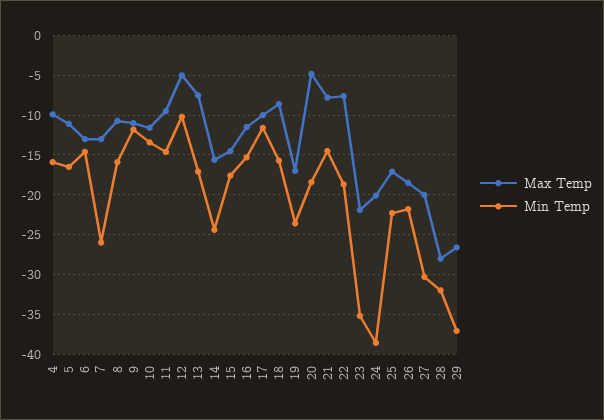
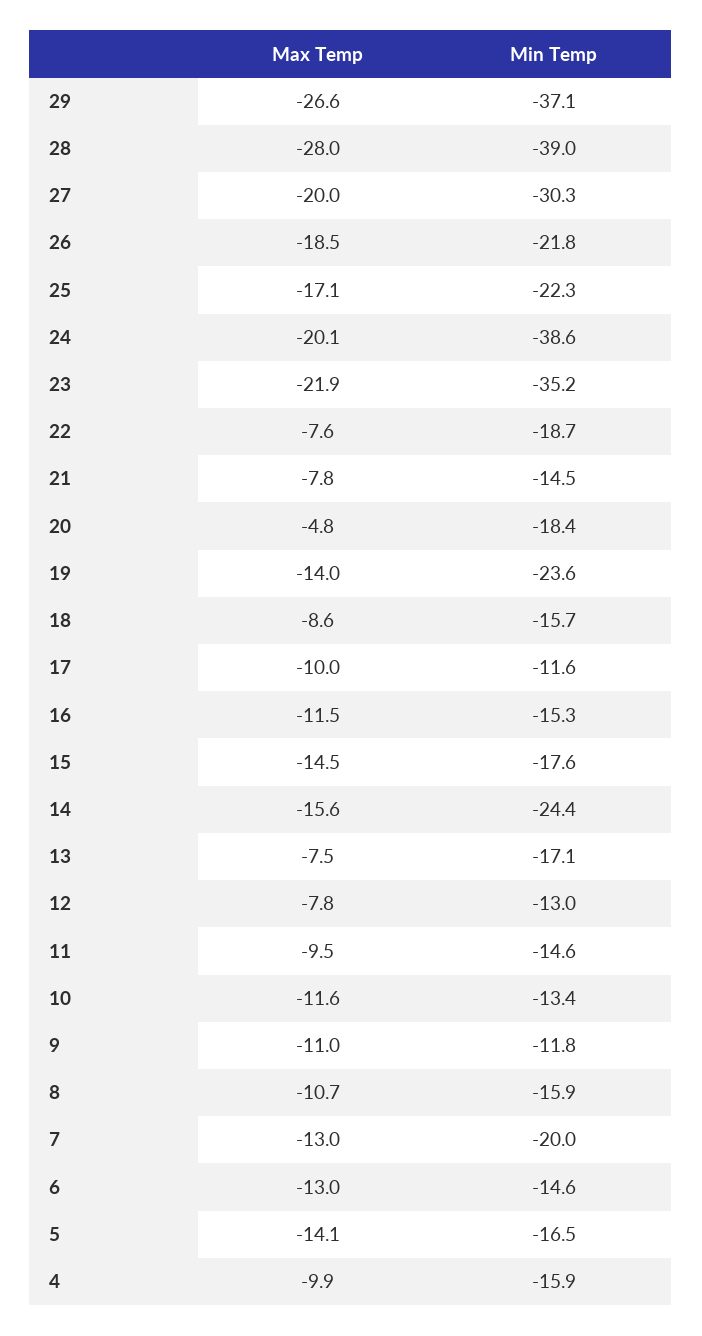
Max Temp, 5: -11 -> -14.1
Min Temp, 7: -26 -> -20
Max Temp, 12: -5 -> -7.8
Min Temp, 12: -10 -> -13
Max Temp, 19: -17 -> -14
Min Temp, 28: -32 -> -39

